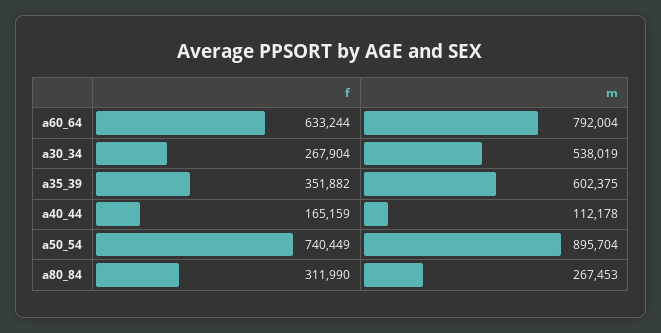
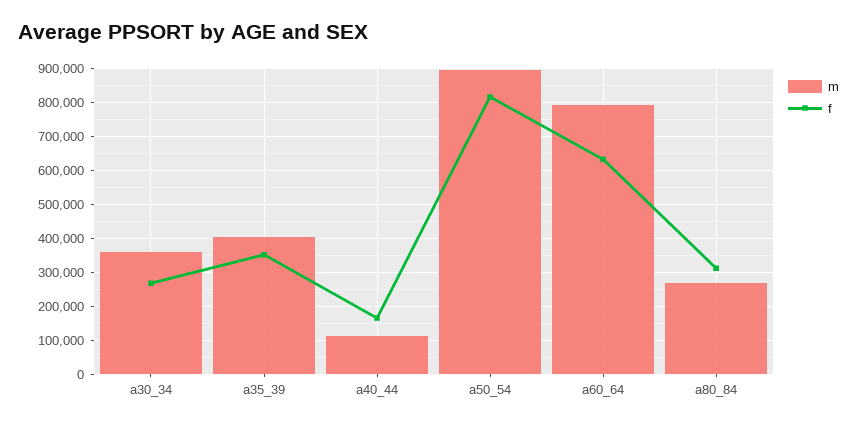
m, a30_34: 538019 -> 360000
m, a35_39: 602375 -> 400000
f, a50_54: 740449 -> 820000

